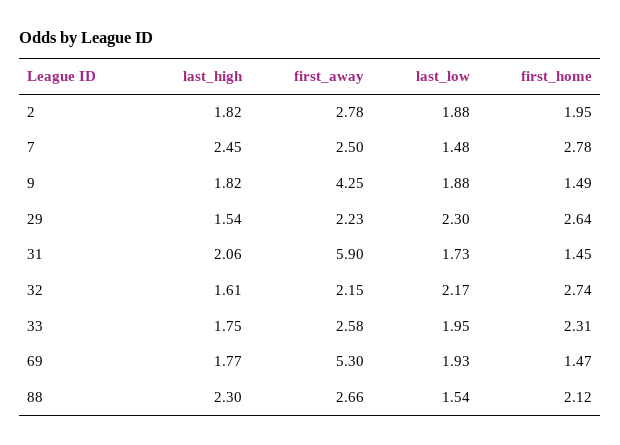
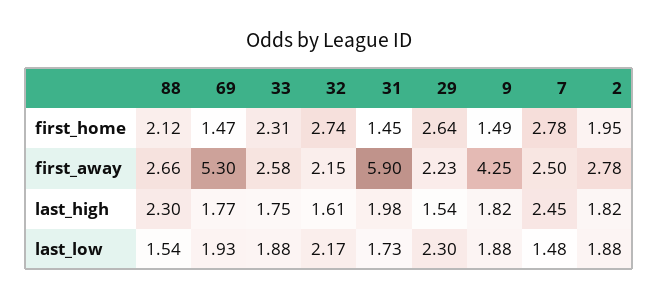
last_high, 31: 2.06 -> 1.98
last_low, 33: 1.95 -> 1.88

